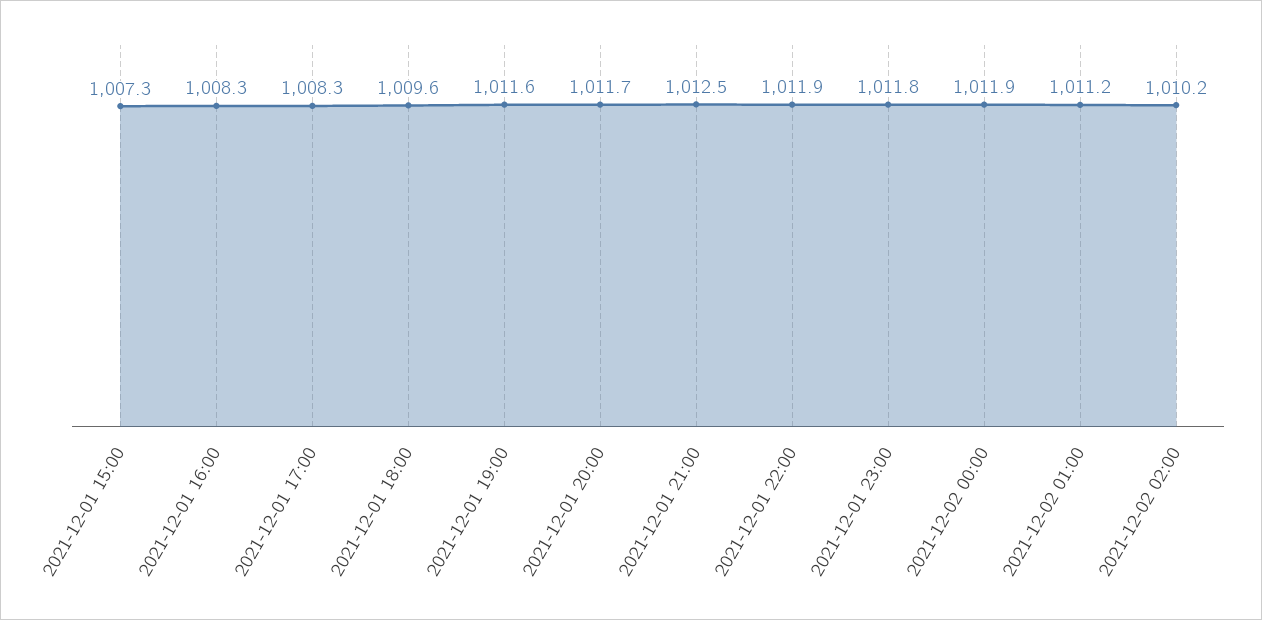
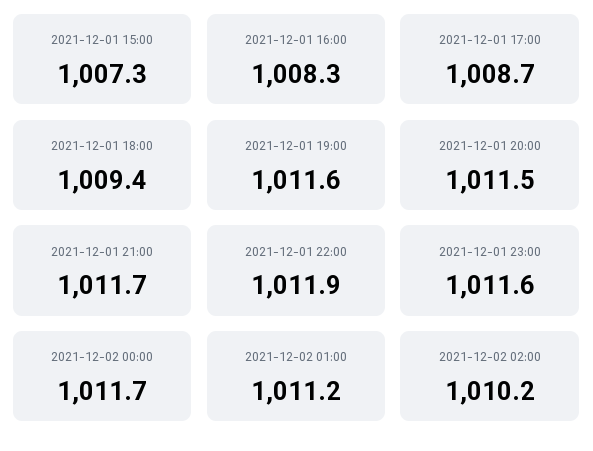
2021-12-01 17:00: 1008.3 -> 1008.7
2021-12-01 18:00: 1009.6 -> 1009.4
2021-12-01 20:00: 1011.7 -> 1011.5
2021-12-01 21:00: 1012.5 -> 1011.7
2021-12-01 23:00: 1011.8 -> 1011.6
2021-12-02 00:00: 1011.9 -> 1011.7

